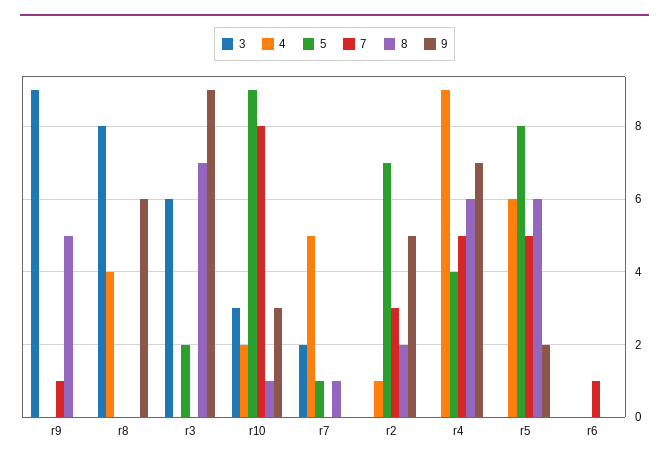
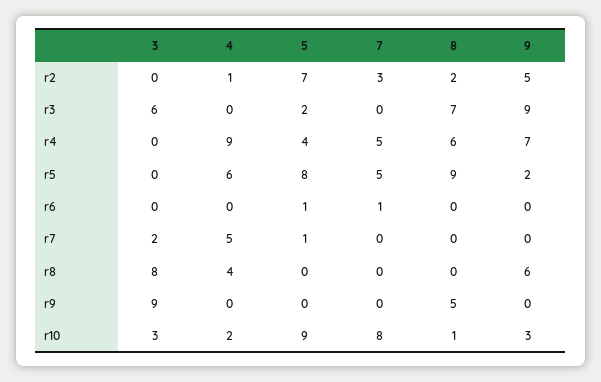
7, r9: 1 -> 0
8, r7: 1 -> 0
8, r5: 6 -> 9
5, r6: 0 -> 1

